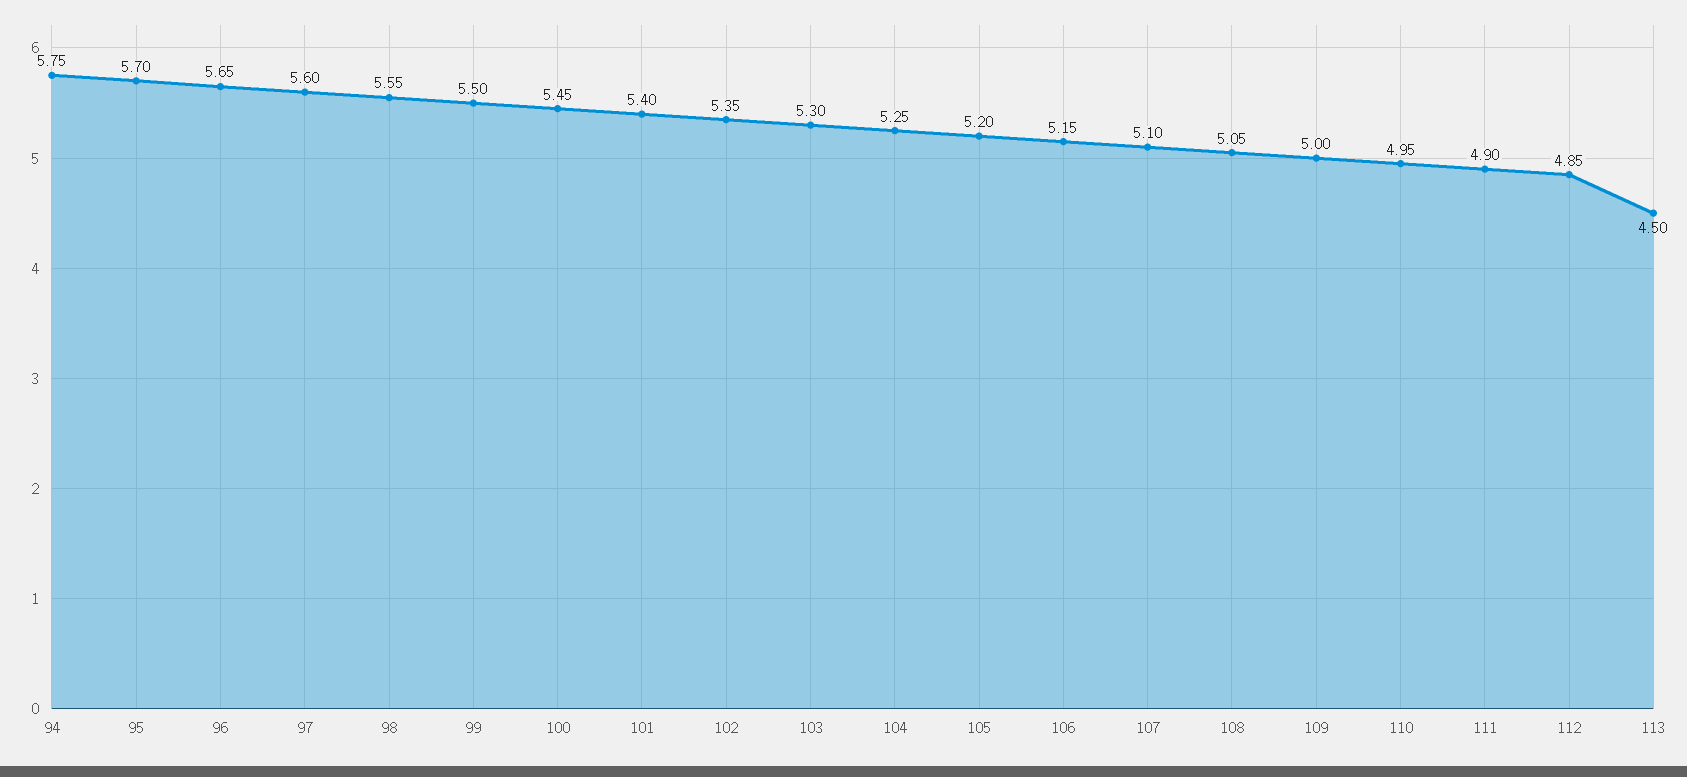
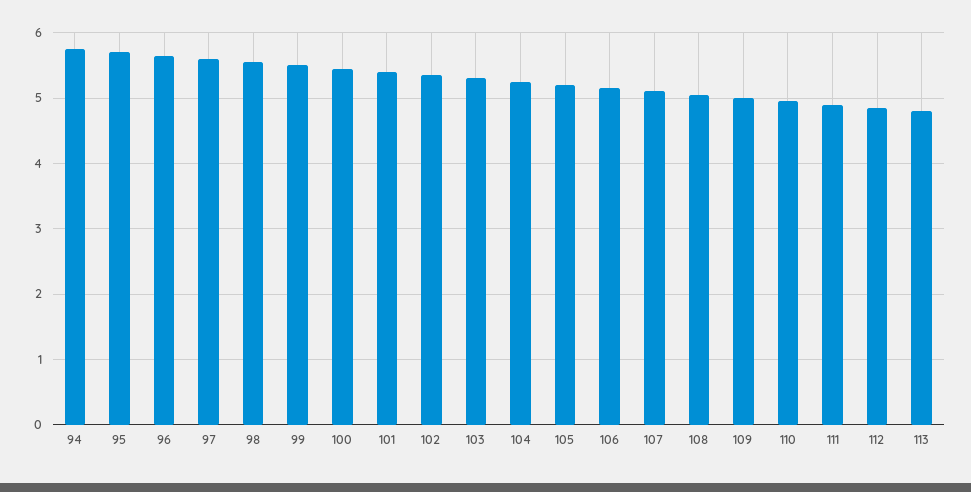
113: 4.5 -> 4.8

